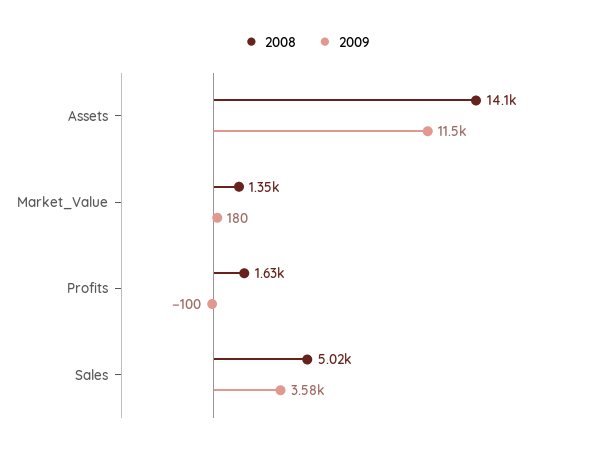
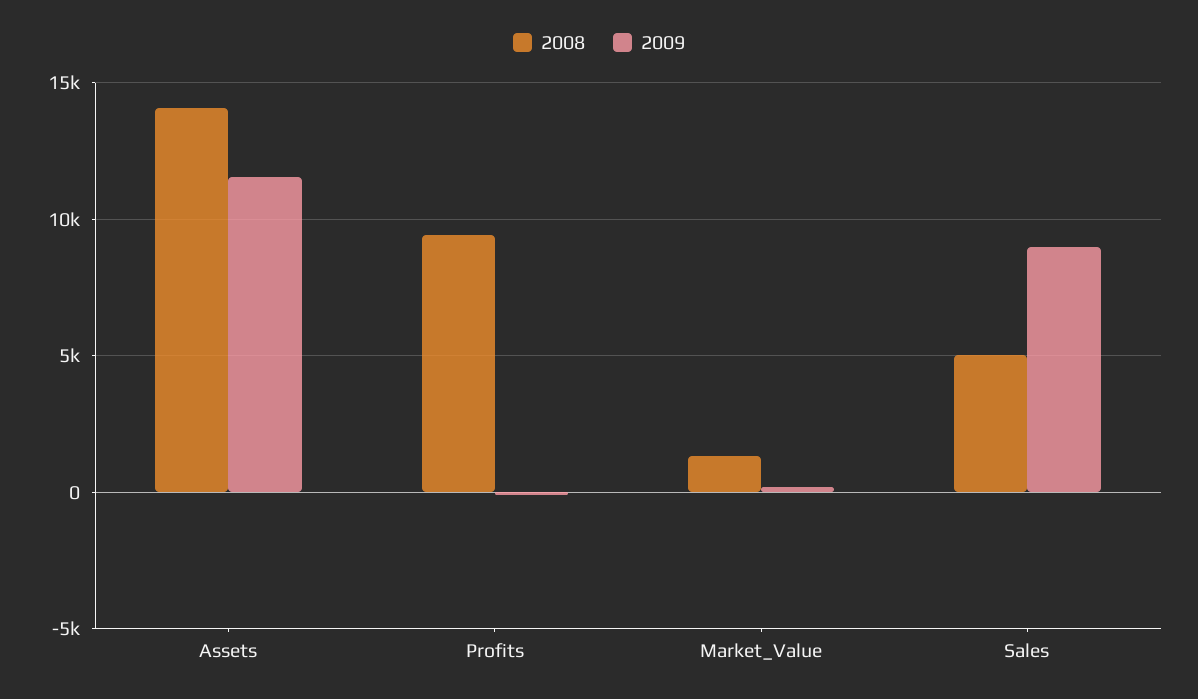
2008, Profits: 1630 -> 9500
2009, Sales: 3580 -> 9000

